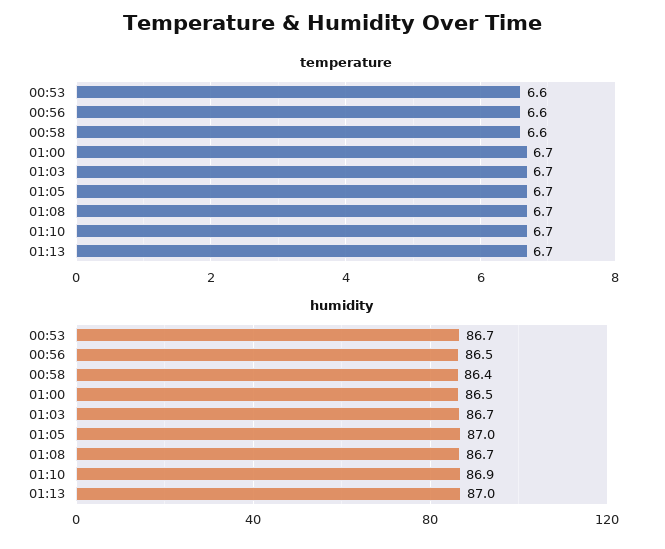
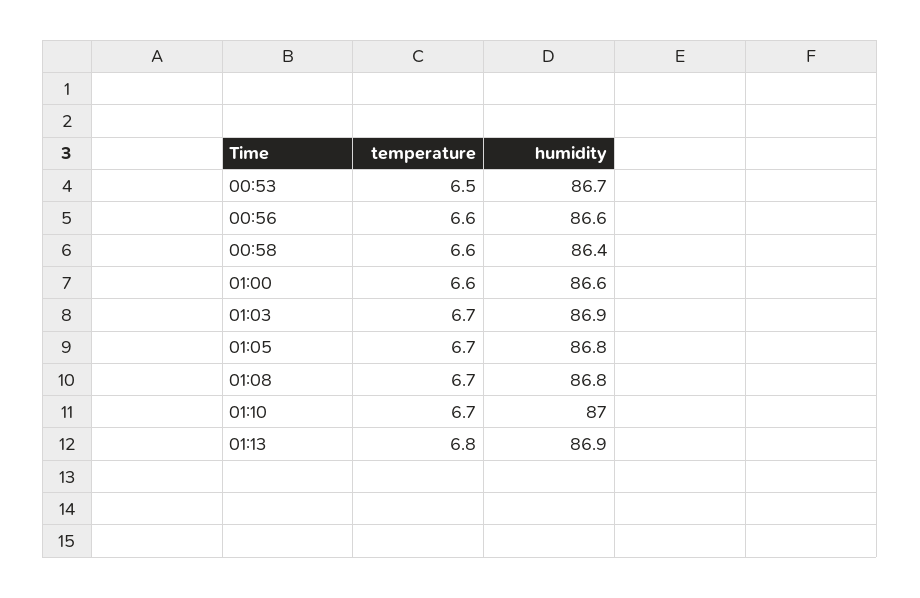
temperature, 00:53: 6.6 -> 6.5
temperature, 01:00: 6.7 -> 6.6
temperature, 01:13: 6.7 -> 6.8
humidity, 00:56: 86.5 -> 86.6
humidity, 01:00: 86.5 -> 86.6
humidity, 01:03: 86.7 -> 86.9
humidity, 01:05: 87 -> 86.8
humidity, 01:08: 86.7 -> 86.8
humidity, 01:10: 86.9 -> 87
humidity, 01:13: 87 -> 86.9

